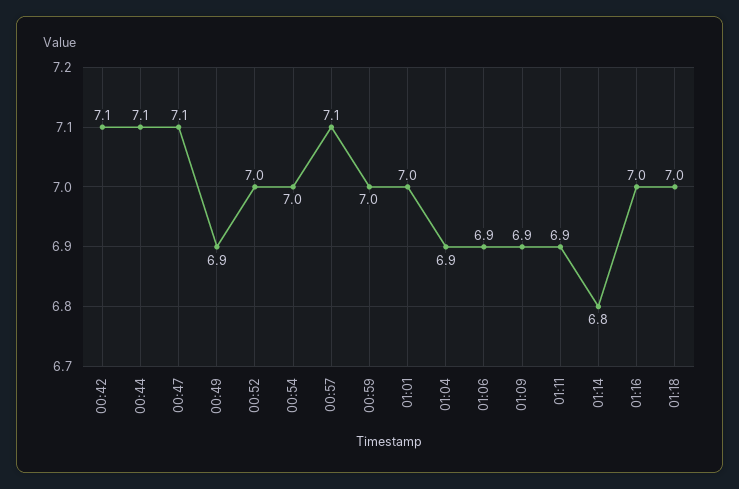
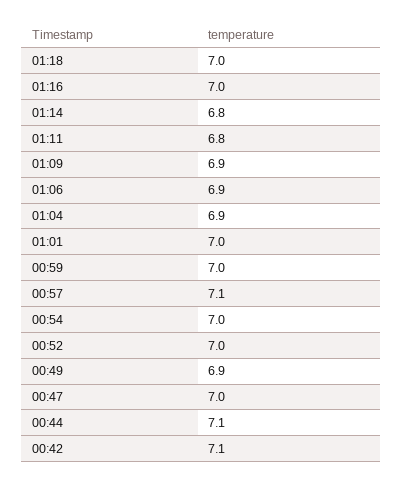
00:47: 7.1 -> 7
01:11: 6.9 -> 6.8

